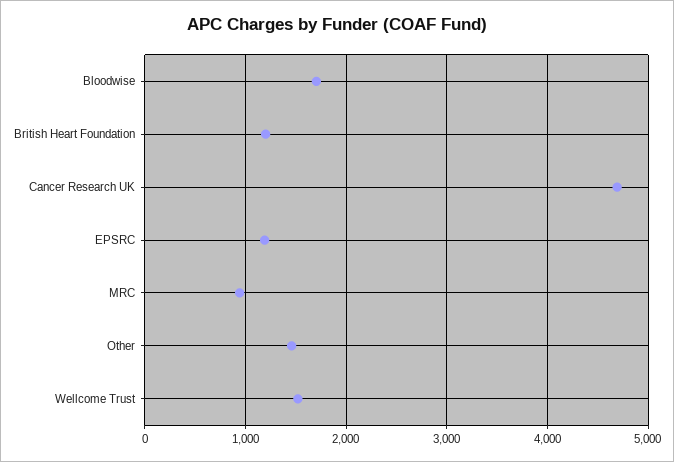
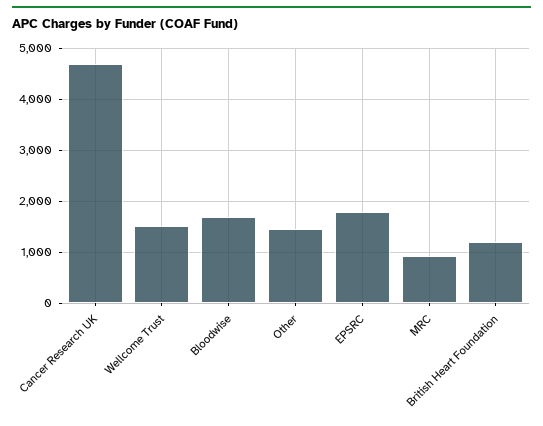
EPSRC: 1200 -> 1800

